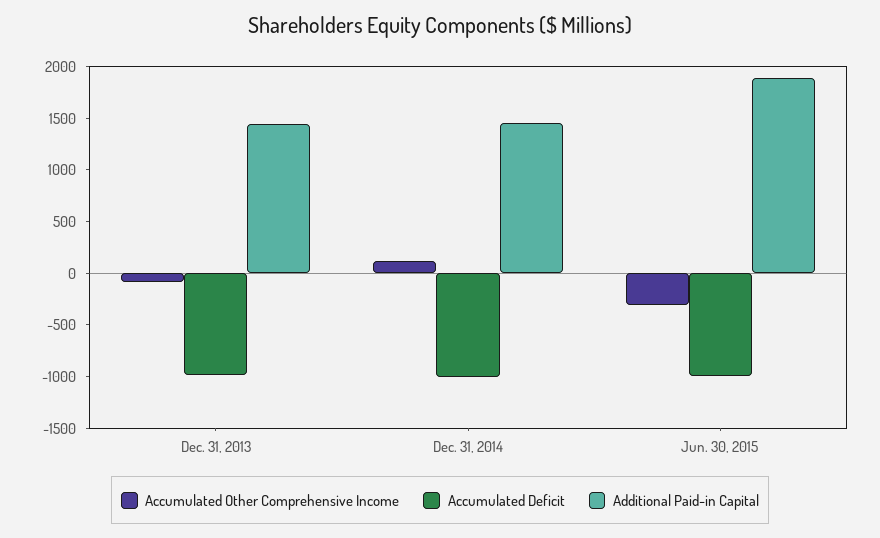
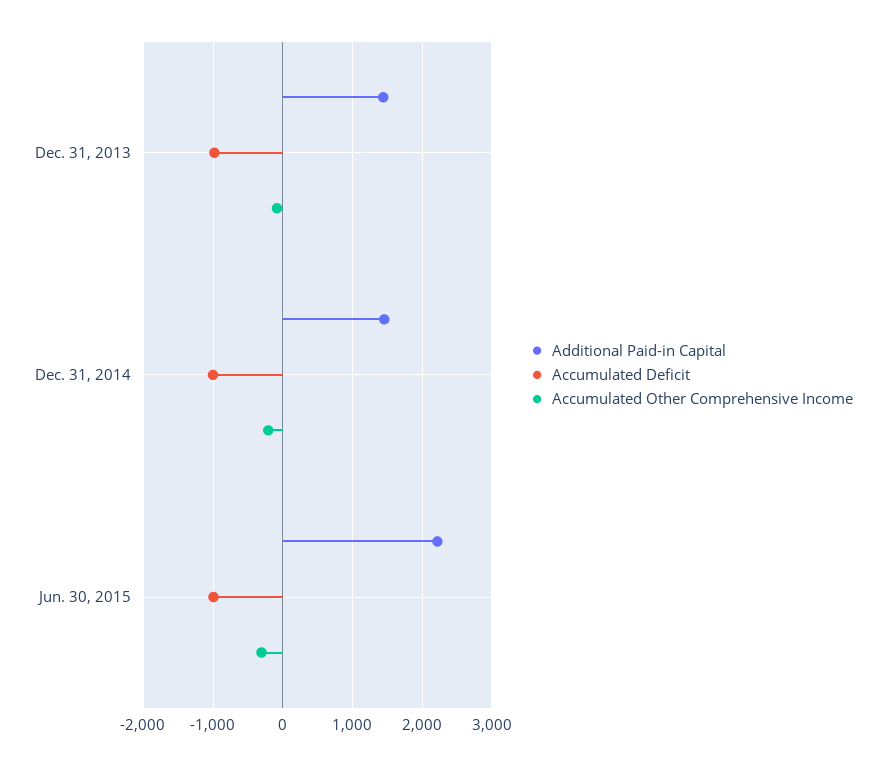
Accumulated Other Comprehensive Income, Dec. 31, 2014: 100 -> -200
Additional Paid-in Capital, Jun. 30, 2015: 1900 -> 2200

